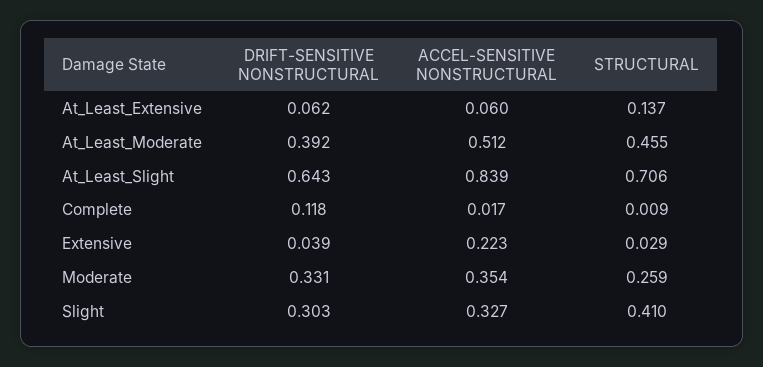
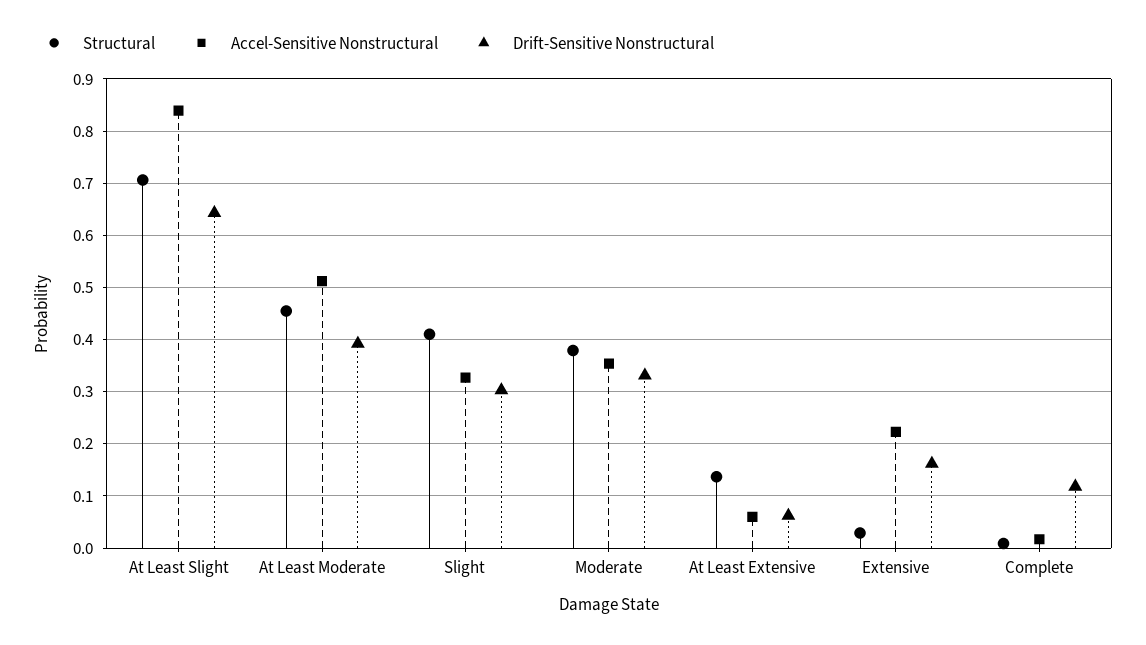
DRIFT-SENSITIVE NONSTRUCTURAL, Extensive: 0.039 -> 0.16
STRUCTURAL, Moderate: 0.259 -> 0.38

